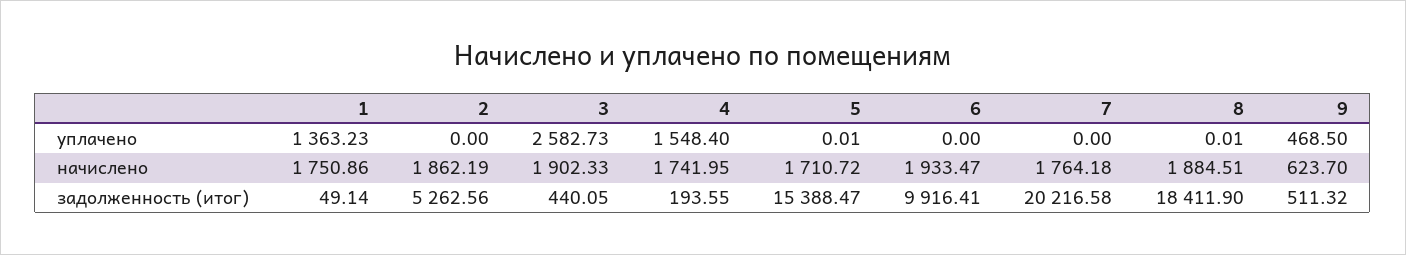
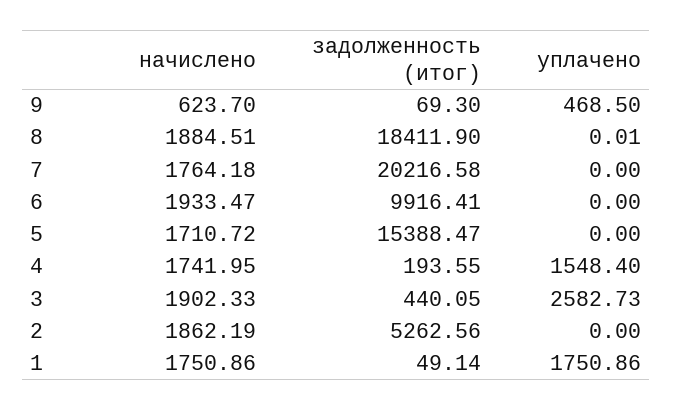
1, уплачено: 1363.23 -> 1750.86
5, уплачено: 0.01 -> 0
9, задолженность (итог): 511.32 -> 69.3

